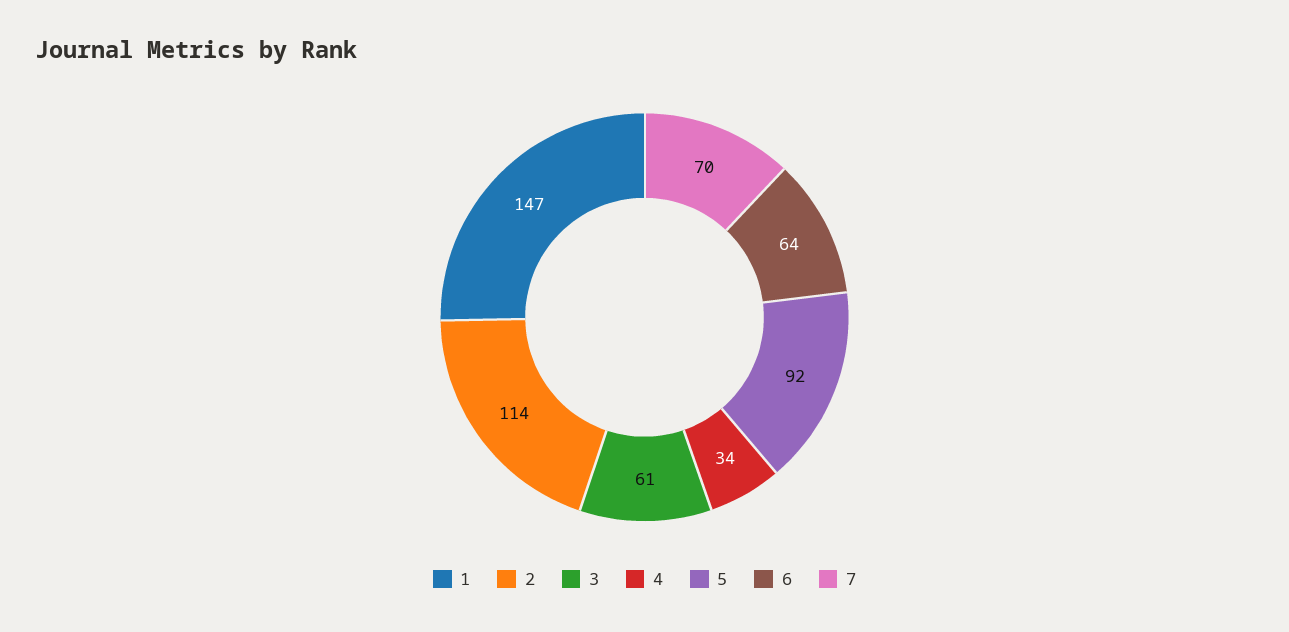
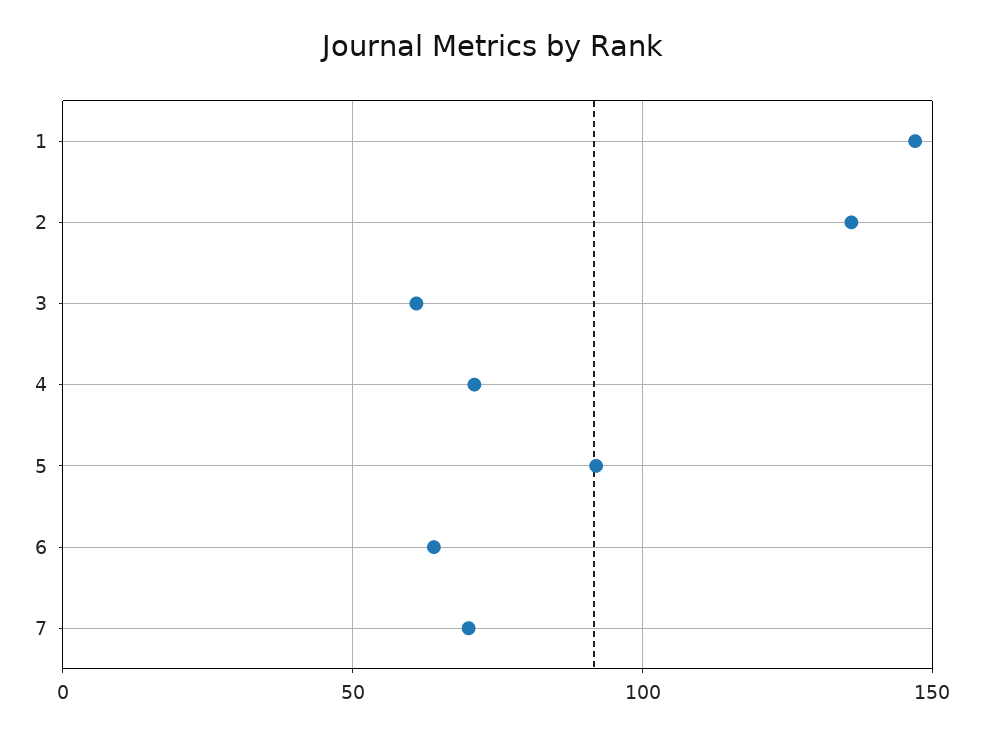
2: 114 -> 135
4: 34 -> 70

